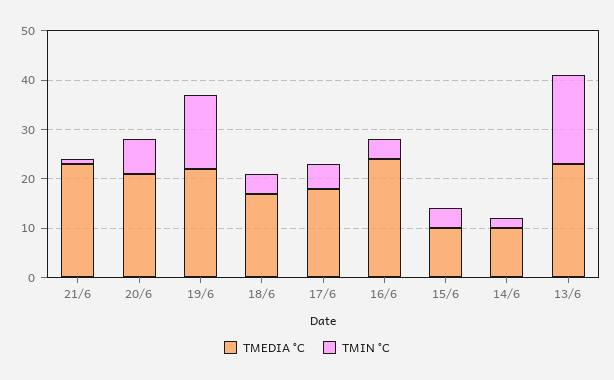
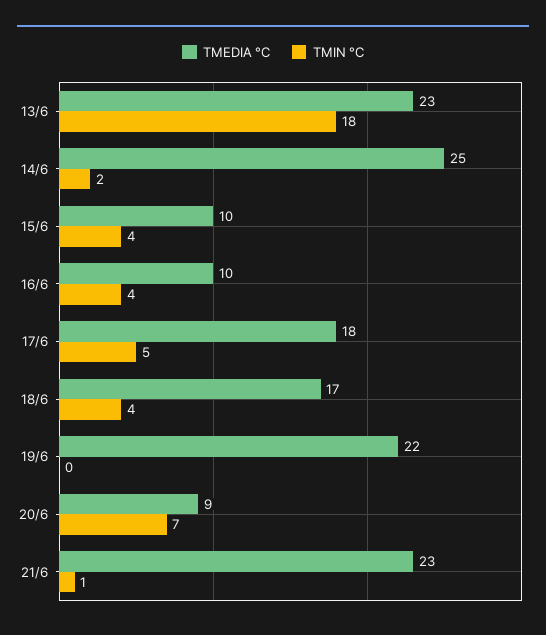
TMEDIA °C, 20/6: 20 -> 9
TMIN °C, 19/6: 15 -> 0
TMEDIA °C, 16/6: 25 -> 10
TMEDIA °C, 14/6: 10 -> 25

